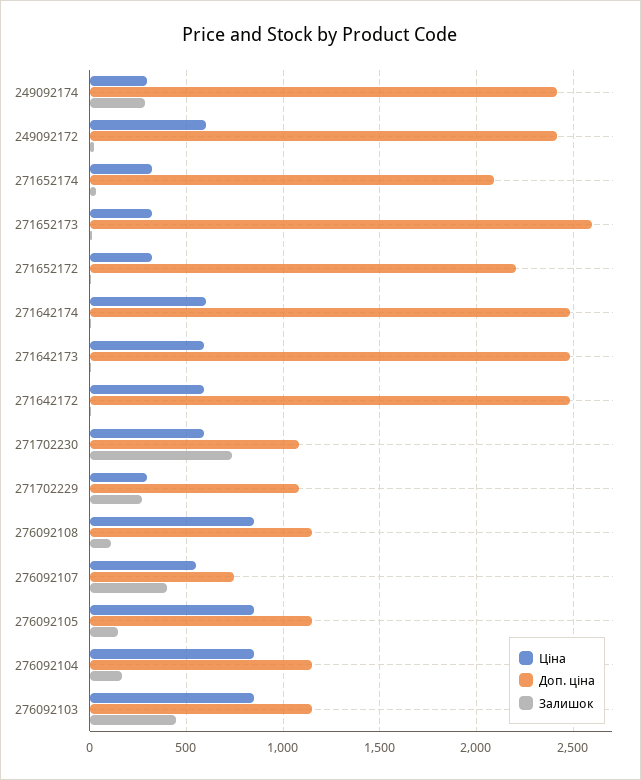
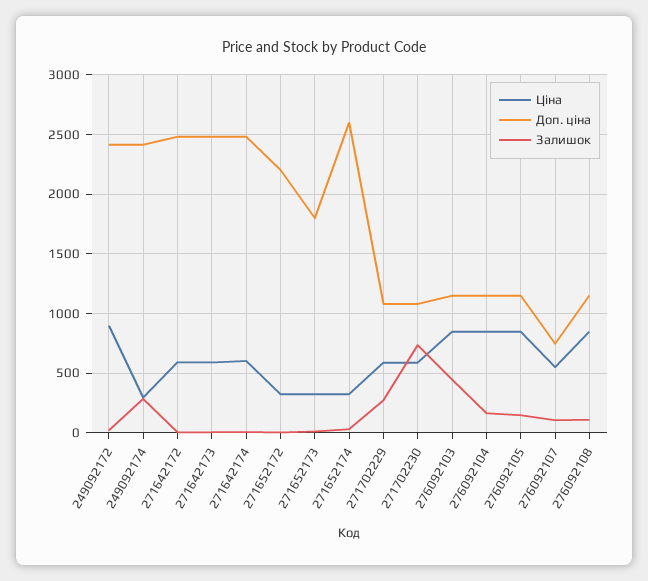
Ціна, 249092172: 600 -> 900
Доп. ціна, 271652174: 2100 -> 2600
Доп. ціна, 271652173: 2600 -> 1800
Ціна, 271702229: 300 -> 600
Залишок, 276092107: 400 -> 100

